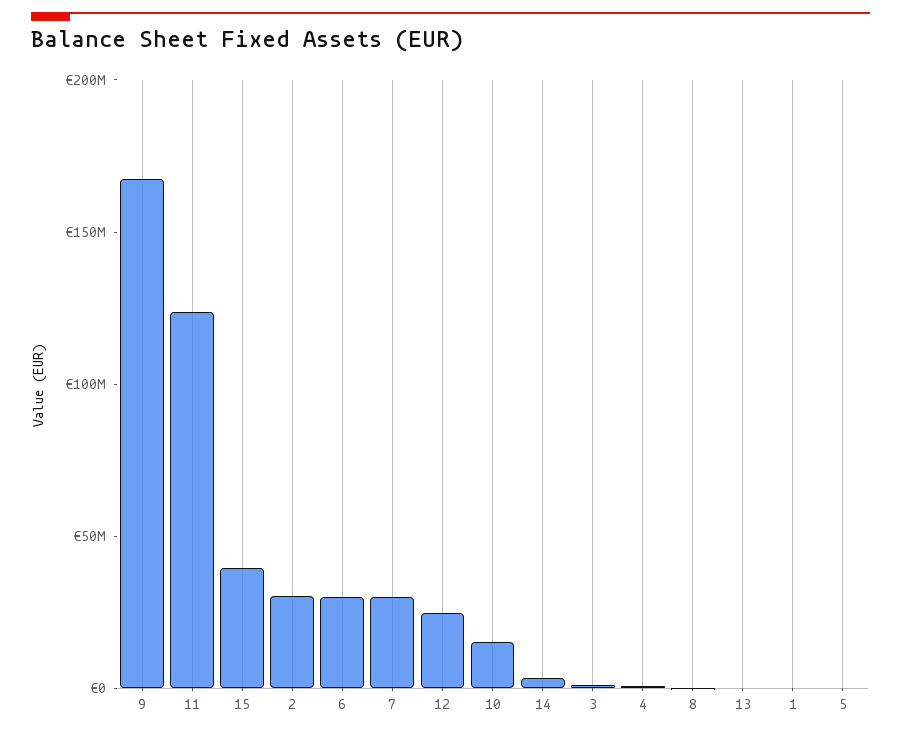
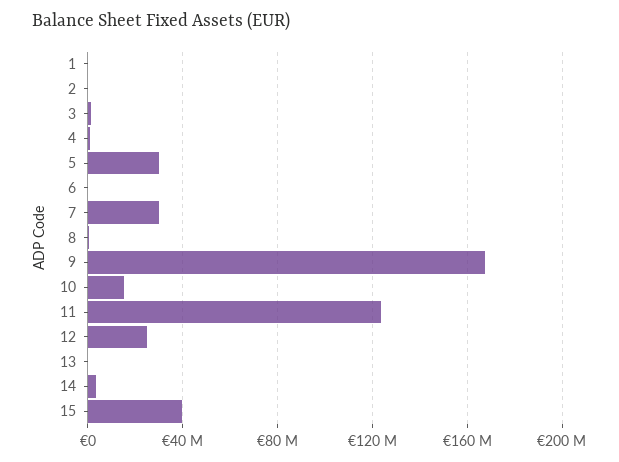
2: 30000000 -> 0
6: 30000000 -> 0
5: 0 -> 30000000

